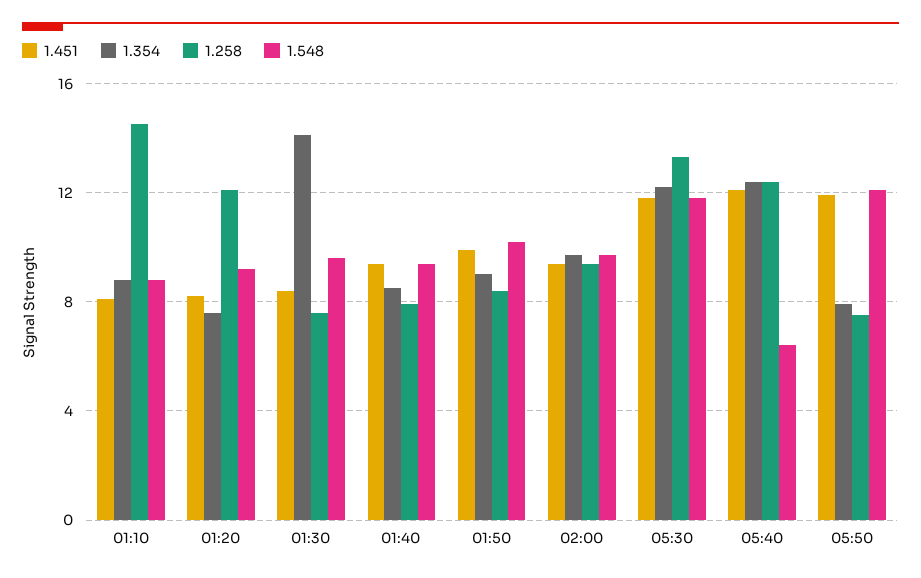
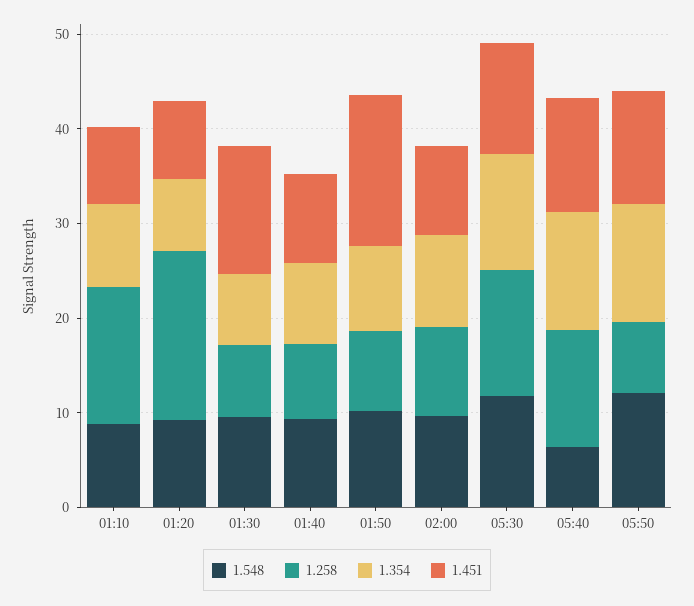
1.258, 01:20: 12 -> 18
1.451, 01:30: 8.5 -> 14
1.354, 01:30: 14 -> 8
1.451, 01:50: 10 -> 16
1.354, 05:50: 8 -> 12

